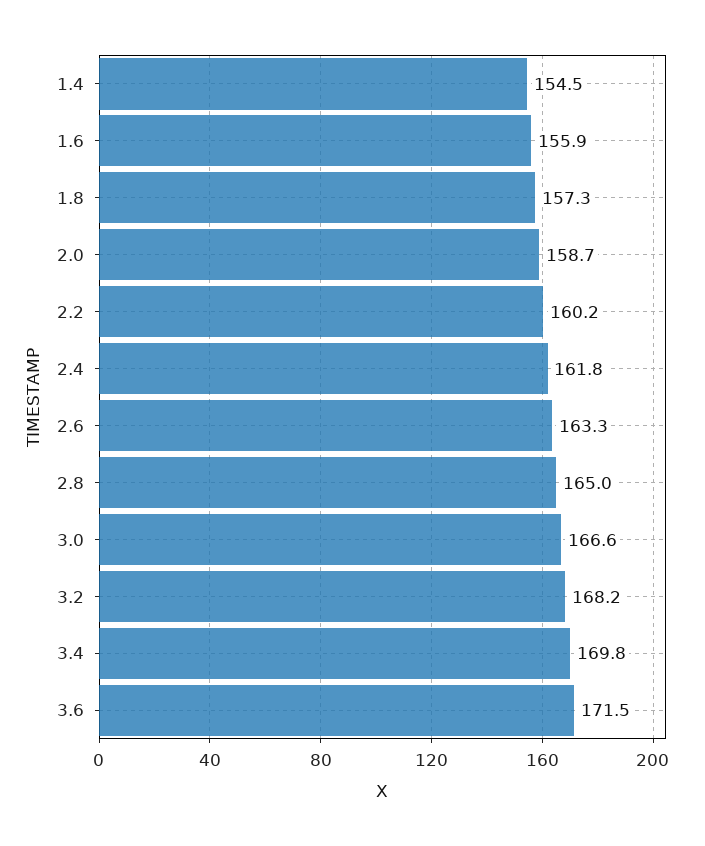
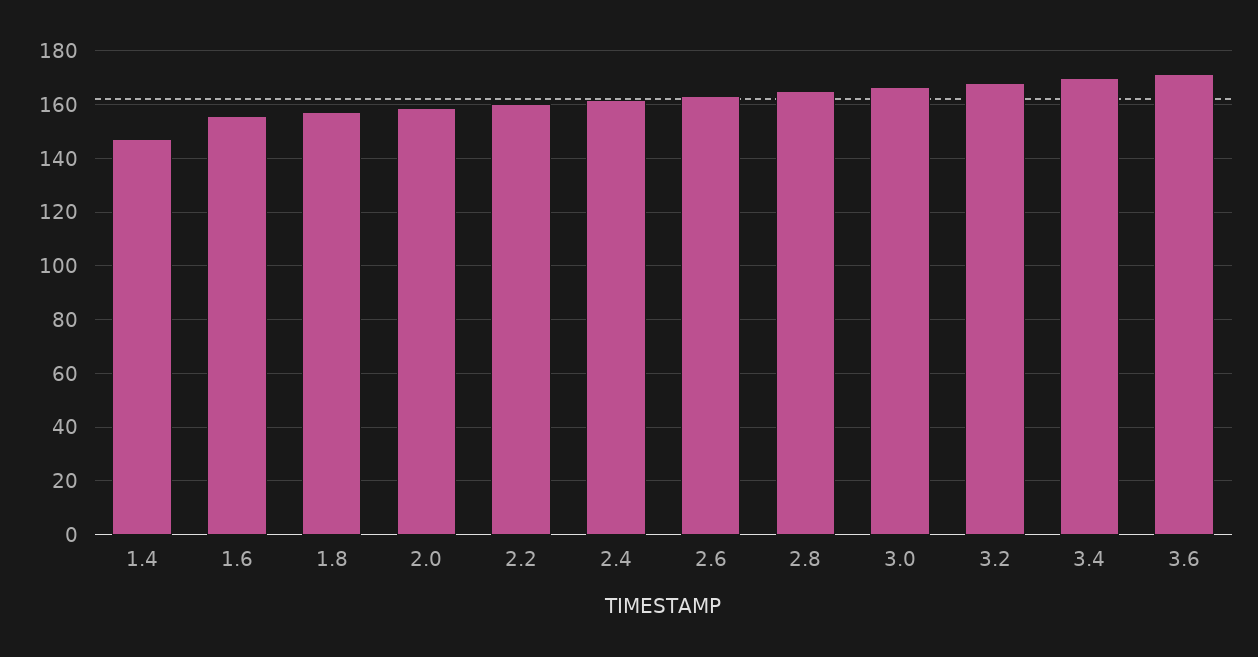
1.4: 154.5 -> 147.5

